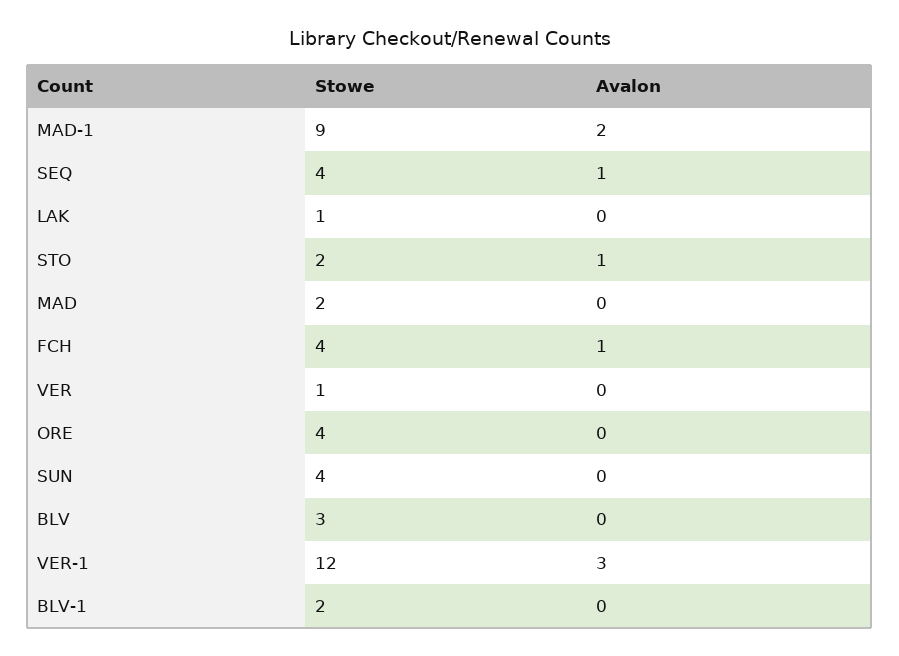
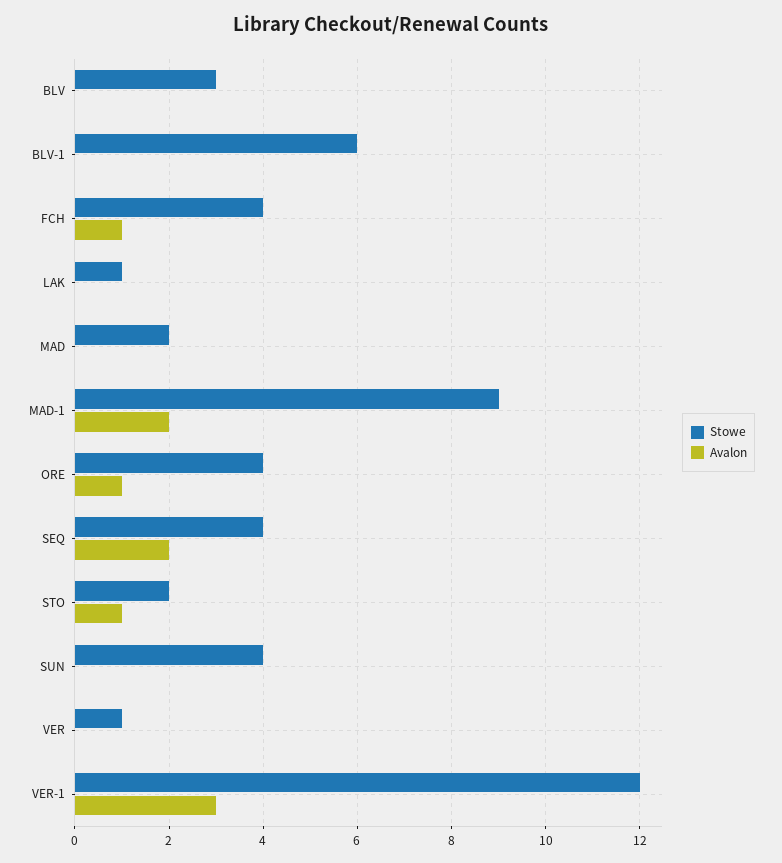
Avalon, SEQ: 1 -> 2
Avalon, ORE: 0 -> 1
Stowe, BLV-1: 2 -> 6

